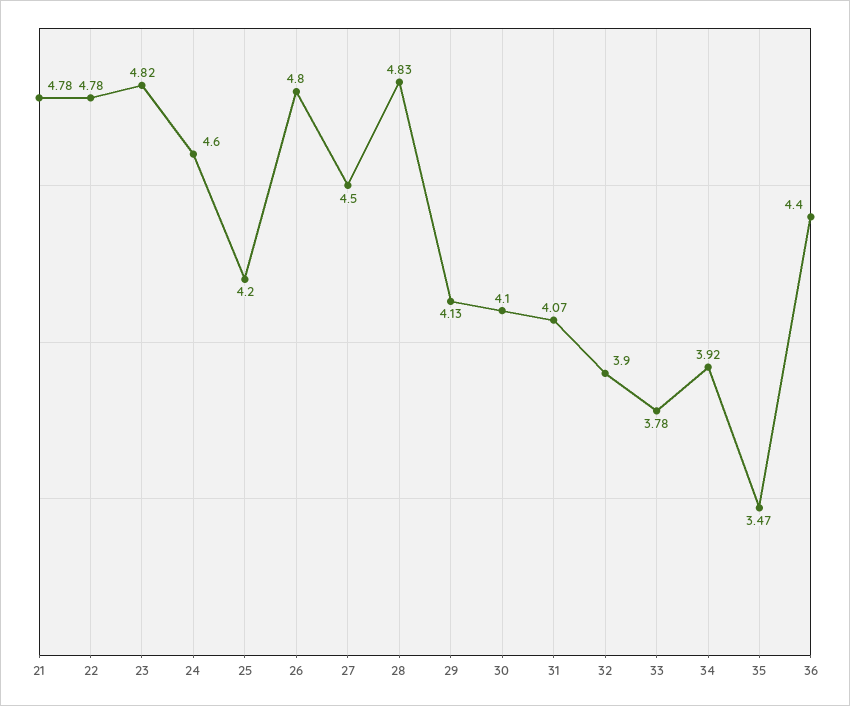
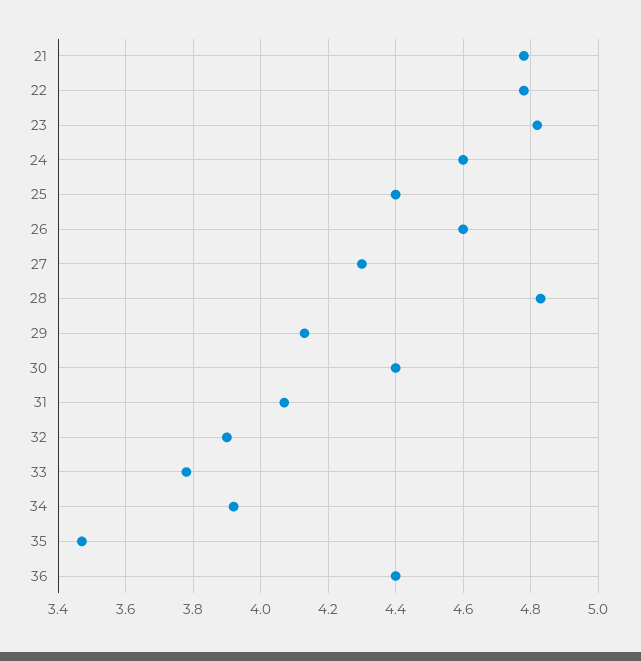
25: 4.2 -> 4.4
26: 4.8 -> 4.6
27: 4.5 -> 4.3
30: 4.1 -> 4.4

